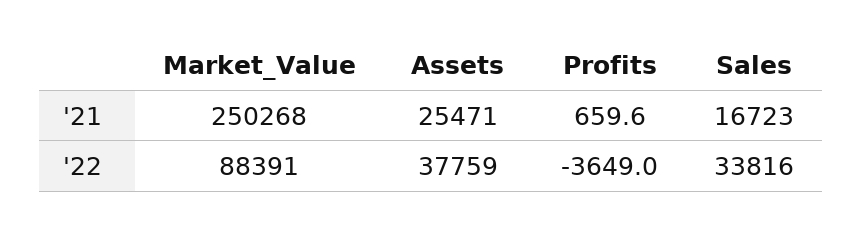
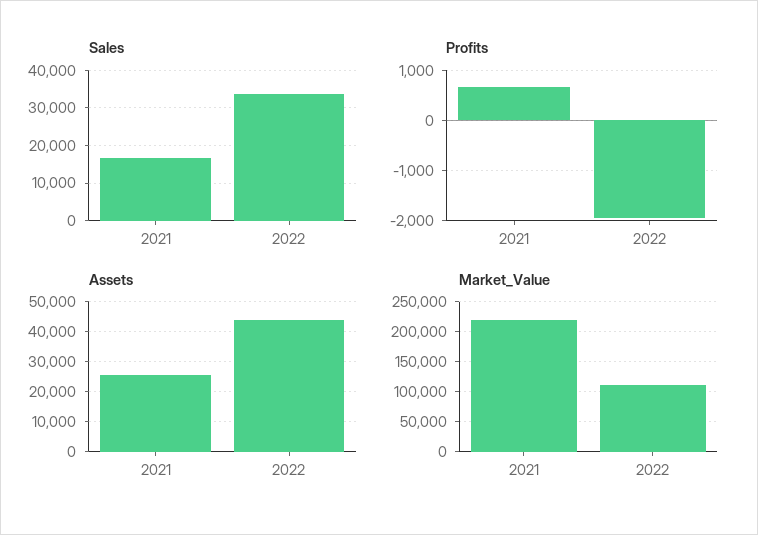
Market_Value, '21: 250268 -> 220000
Market_Value, '22: 88391 -> 110000
Assets, '22: 37759 -> 44000
Profits, '22: -3649 -> -2000

